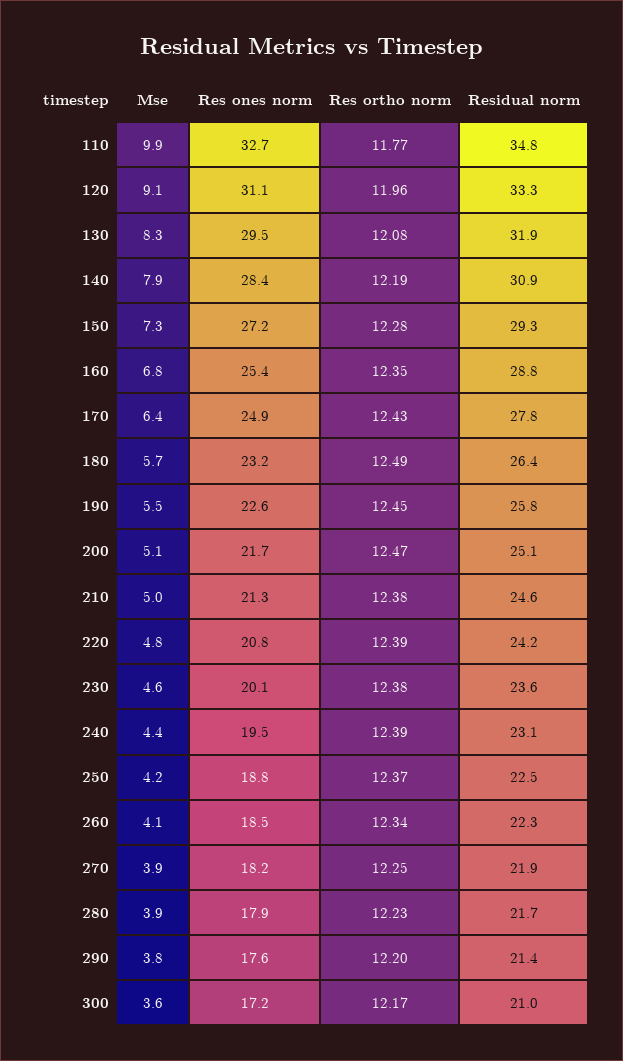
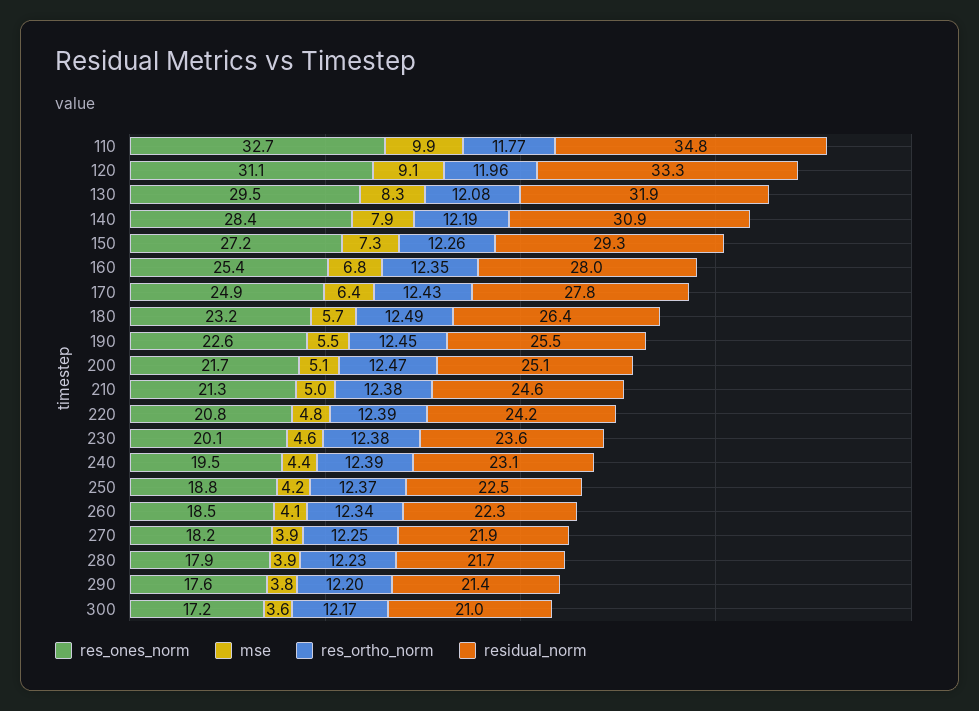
Res ortho norm, 150: 12.28 -> 12.26
Residual norm, 160: 28.8 -> 28
Residual norm, 190: 25.8 -> 25.5

